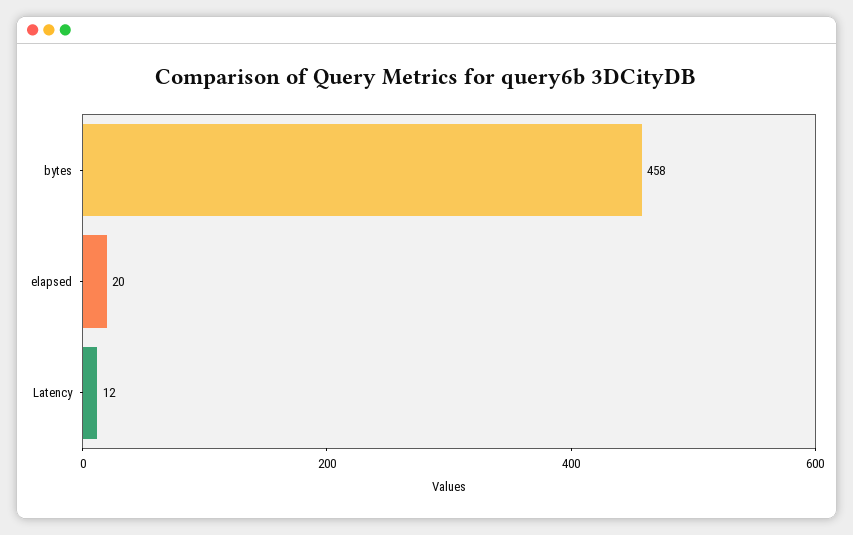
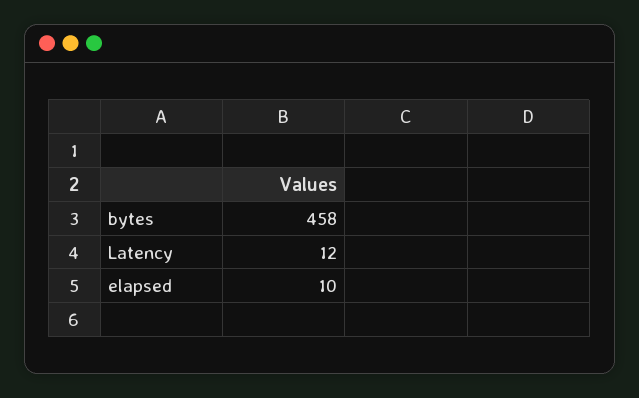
elapsed: 20 -> 10

